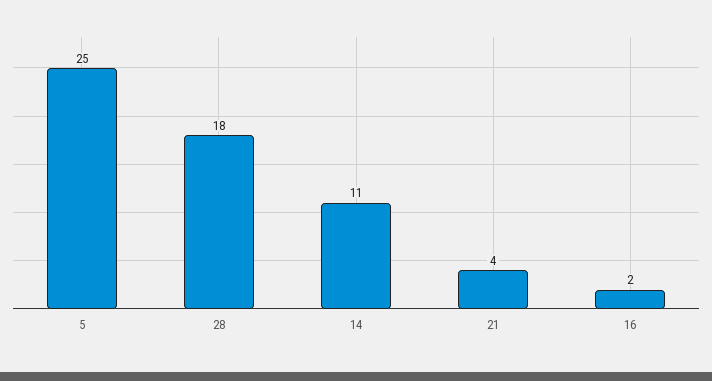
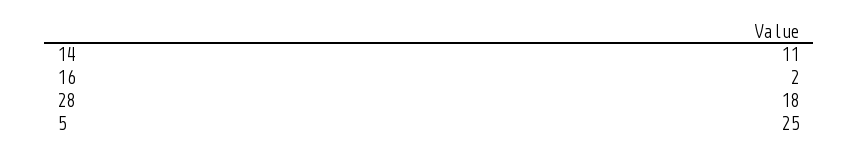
21: 4 -> none

